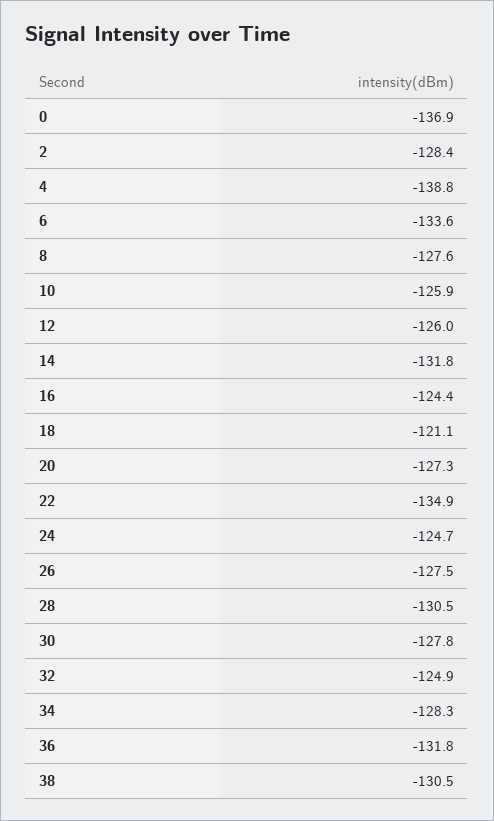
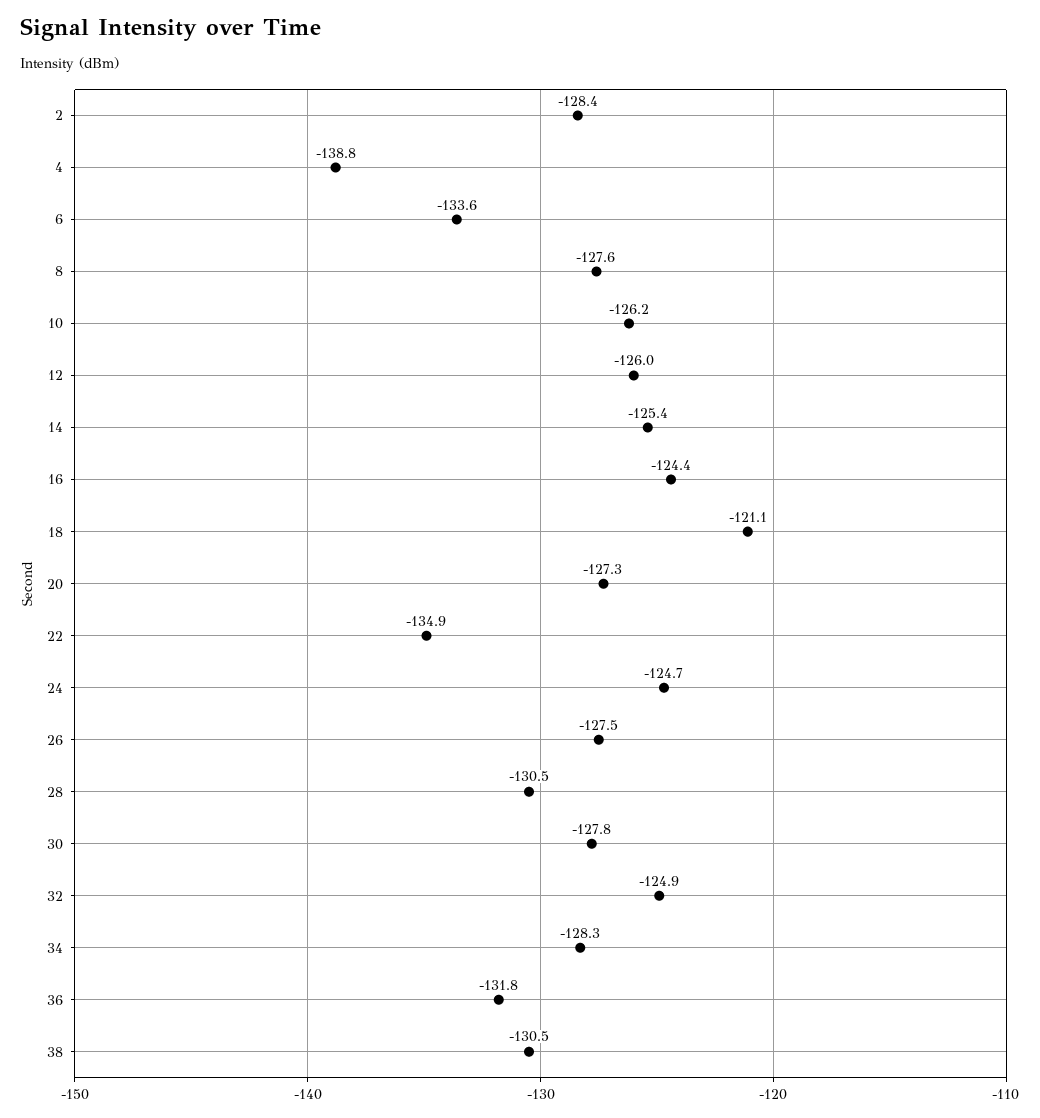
0: -136.9 -> none
10: -125.9 -> -126.2
14: -131.8 -> -125.4

